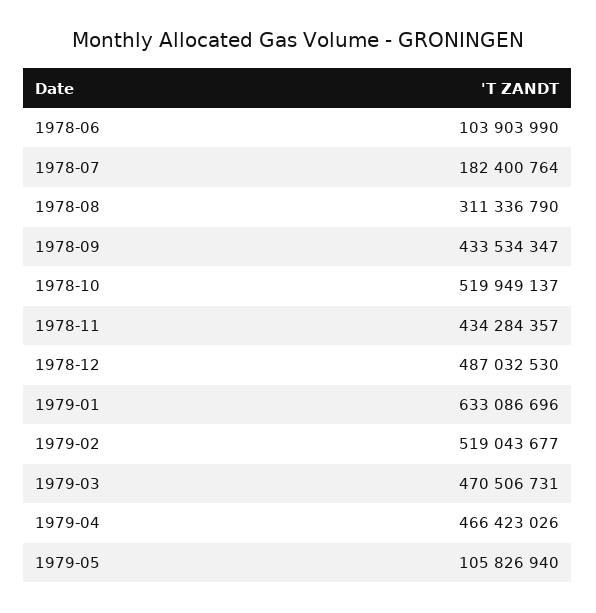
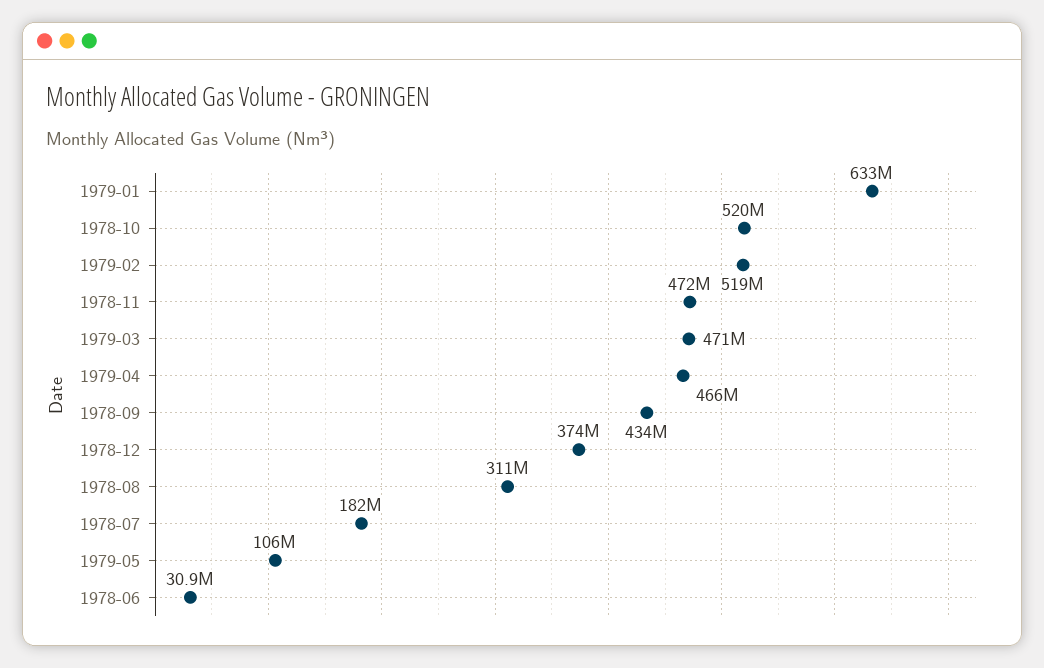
1978-06: 103903990 -> 30900000
1978-11: 434284357 -> 472000000
1978-12: 487032530 -> 374000000

